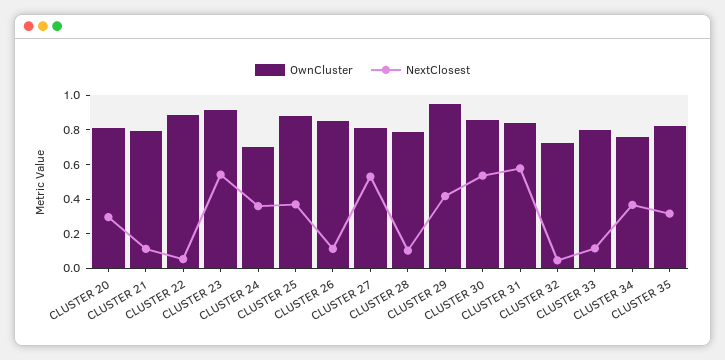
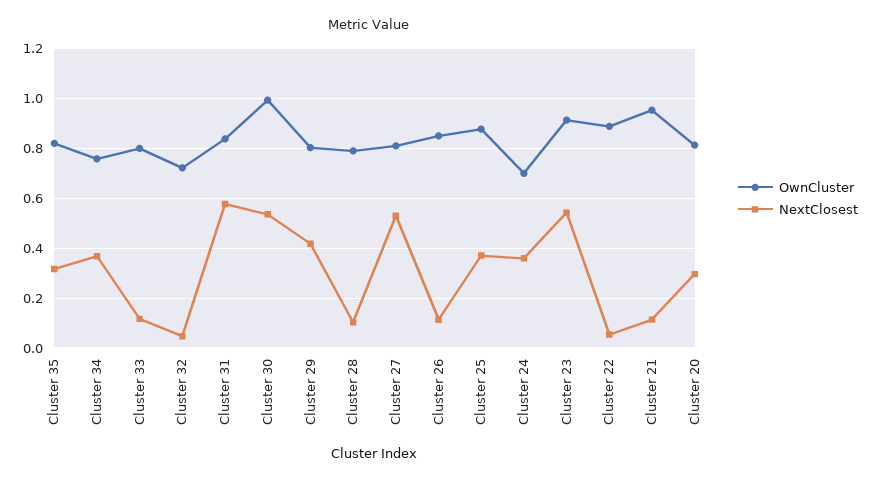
OwnCluster, CLUSTER 21: 0.8 -> 0.95
OwnCluster, CLUSTER 29: 0.95 -> 0.8
OwnCluster, CLUSTER 30: 0.85 -> 1

